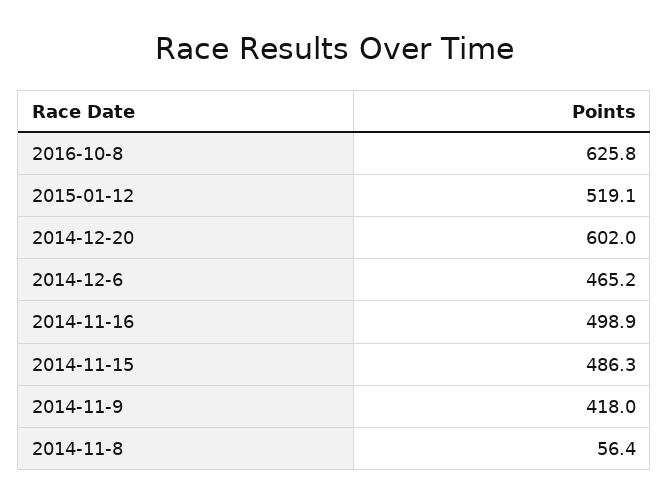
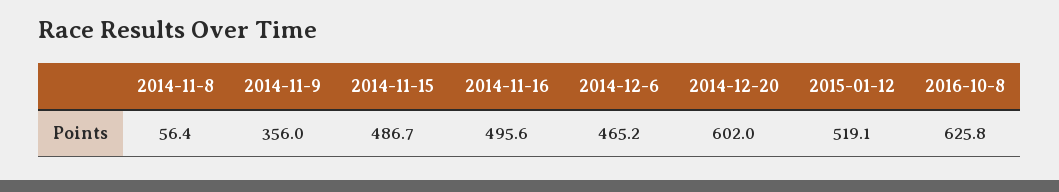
2014-11-16: 498.9 -> 495.6
2014-11-15: 486.3 -> 486.7
2014-11-9: 418 -> 356

